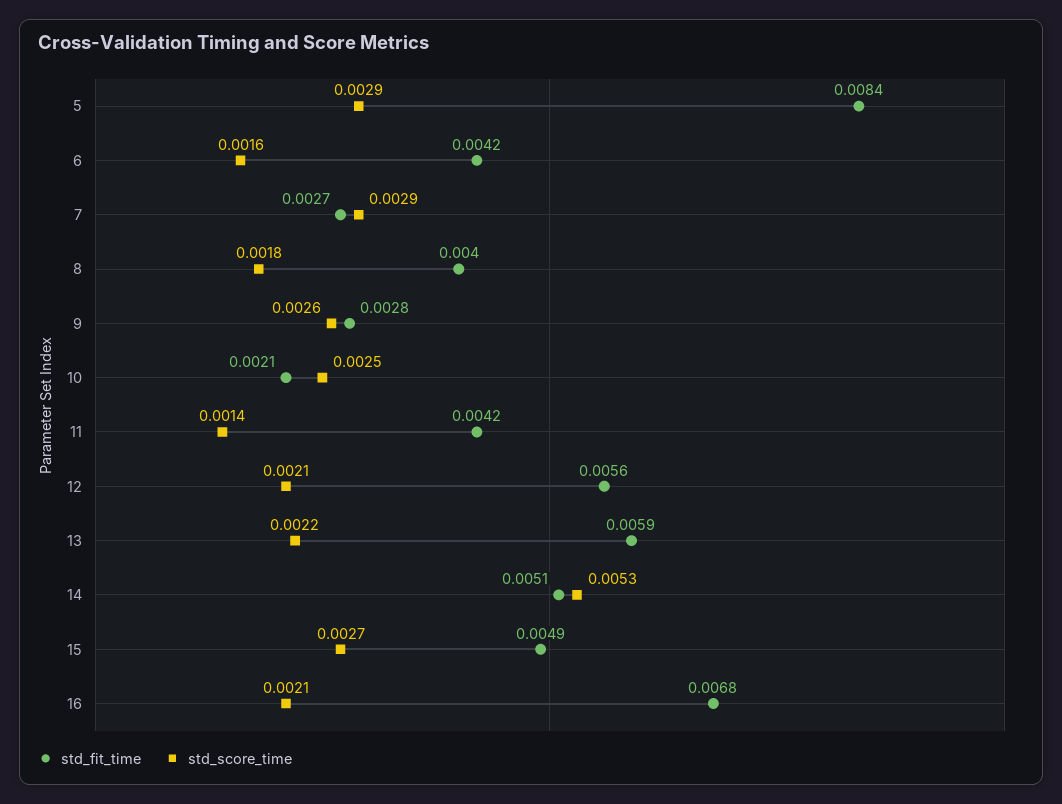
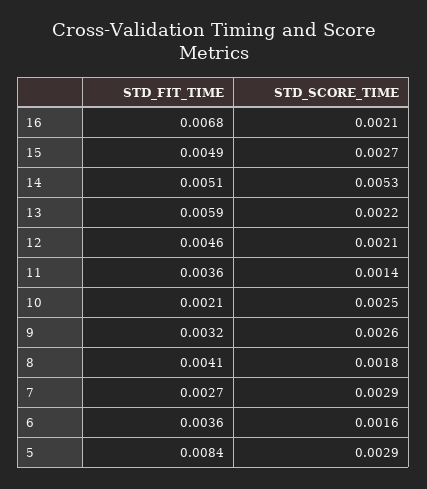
std_fit_time, 6: 0.0042 -> 0.0036
std_fit_time, 8: 0.004 -> 0.0041
std_fit_time, 9: 0.0028 -> 0.0032
std_fit_time, 11: 0.0042 -> 0.0036
std_fit_time, 12: 0.0056 -> 0.0046

